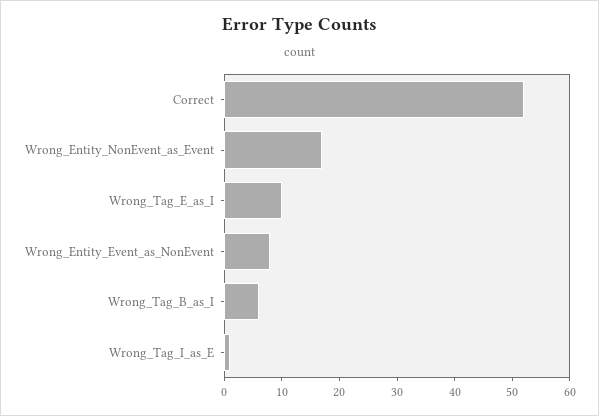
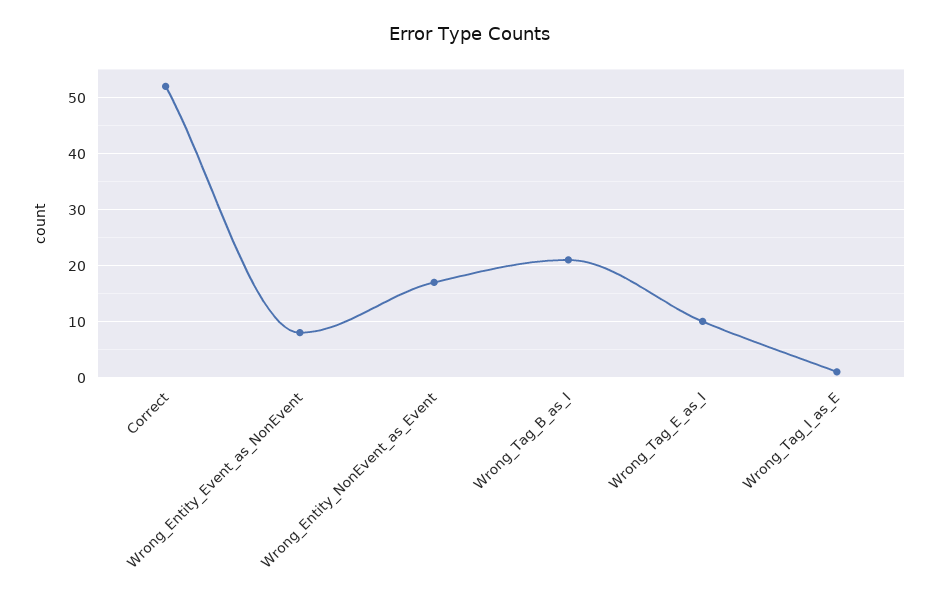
Wrong_Tag_B_as_I: 5 -> 20

